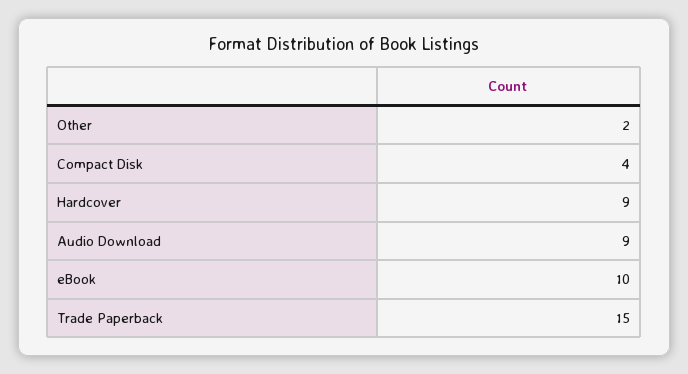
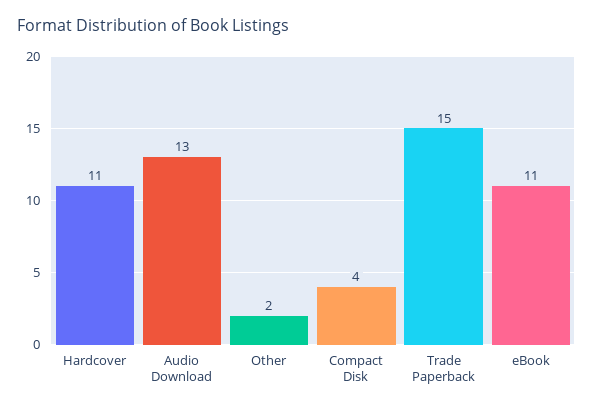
Hardcover: 9 -> 11
Audio Download: 9 -> 13
eBook: 10 -> 11

